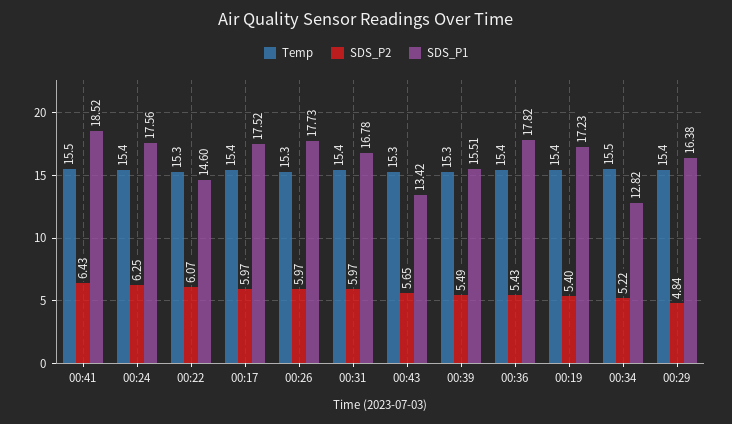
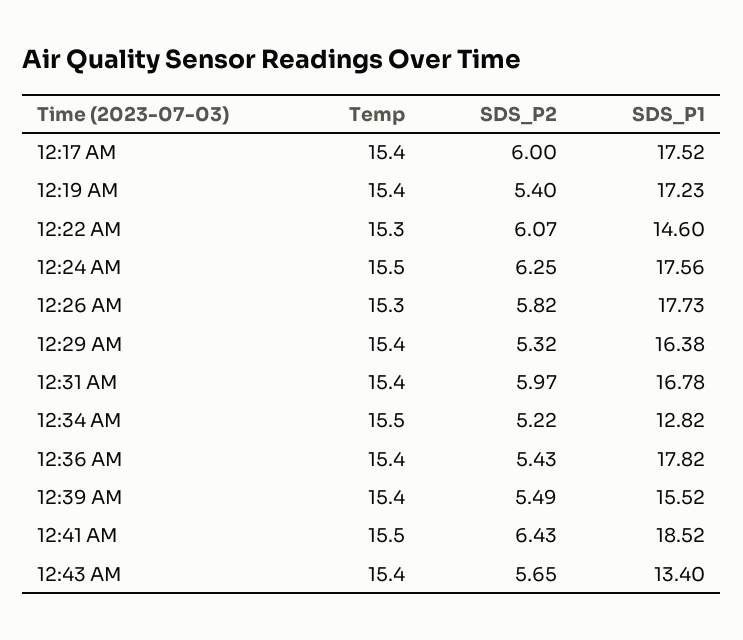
Temp, 00:24: 15.4 -> 15.5
SDS_P2, 00:17: 5.97 -> 6
SDS_P2, 00:26: 5.97 -> 5.82
Temp, 00:43: 15.3 -> 15.4
SDS_P1, 00:43: 13.42 -> 13.4
Temp, 00:39: 15.3 -> 15.4
SDS_P1, 00:39: 15.51 -> 15.52
SDS_P2, 00:29: 4.84 -> 5.32

